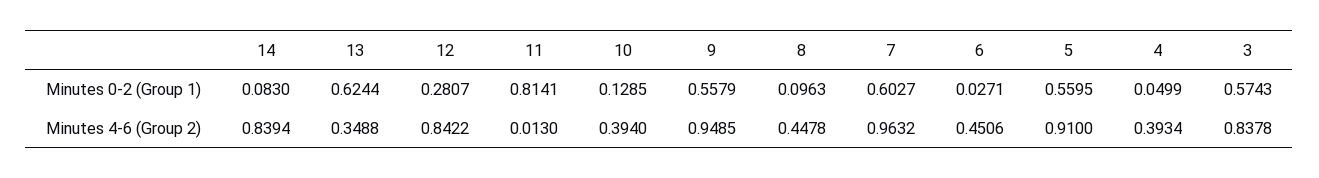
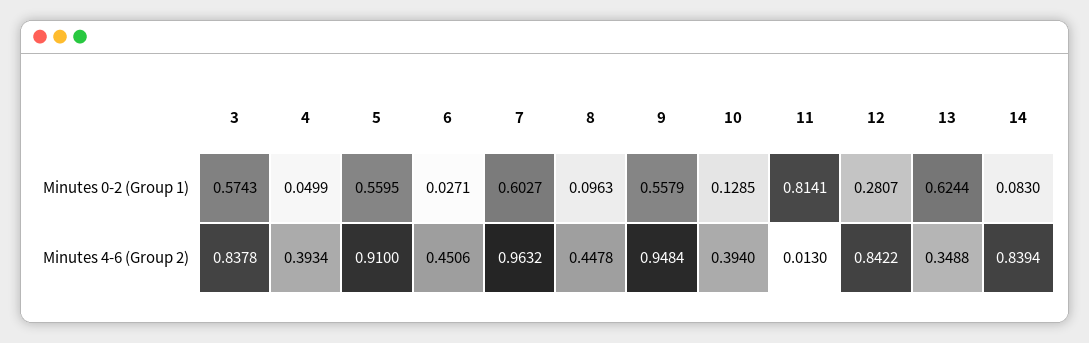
9, Minutes 4-6 (Group 2): 0.9485 -> 0.9484

